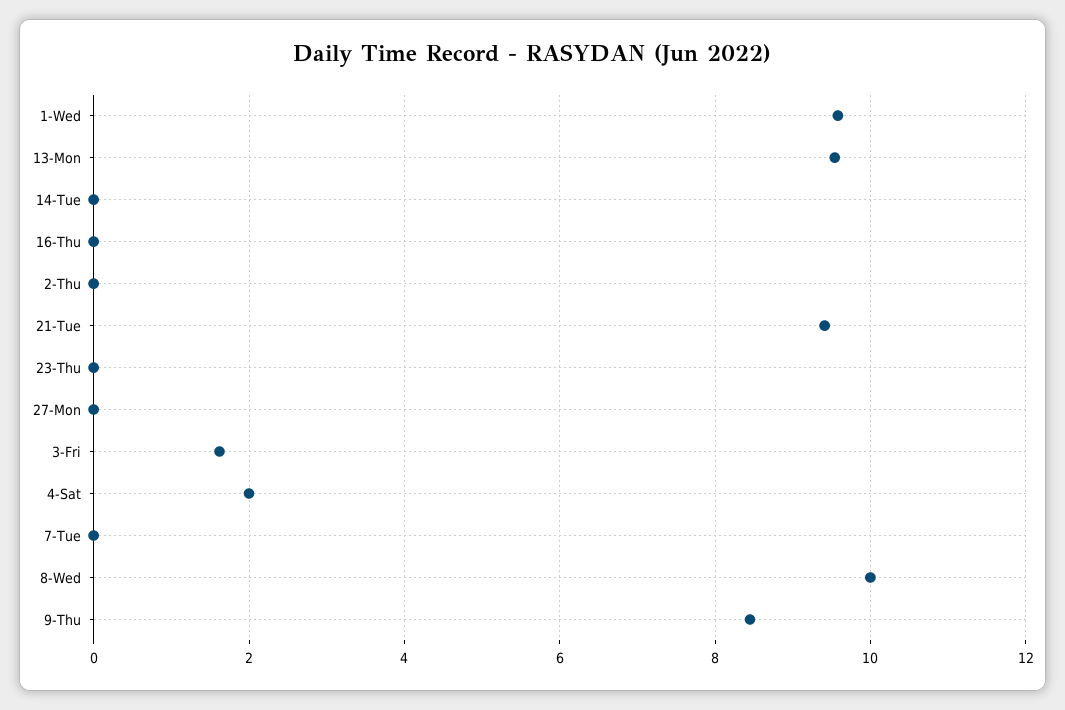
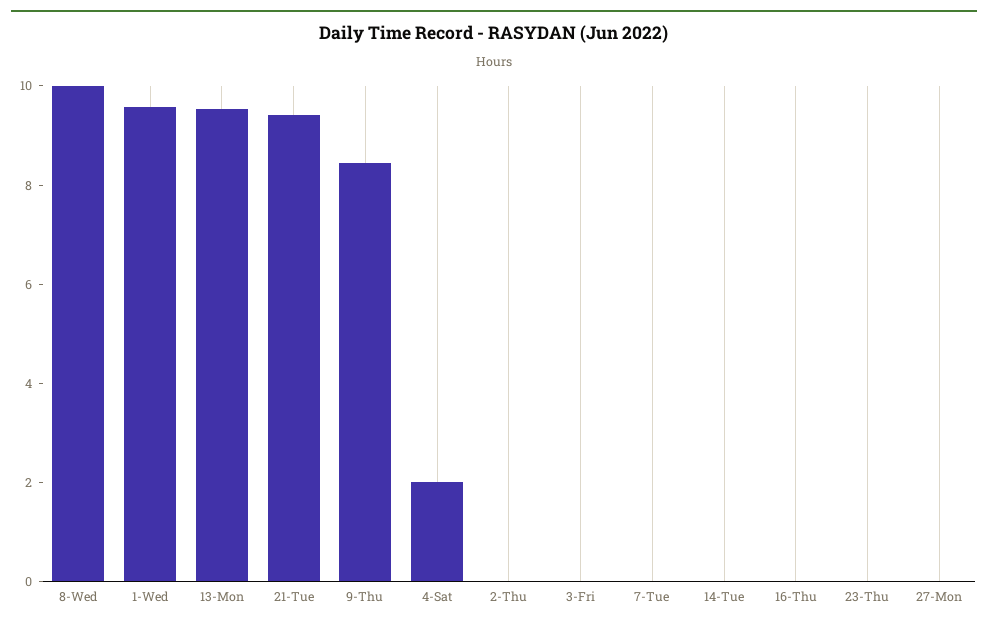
3-Fri: 1.6 -> 0

